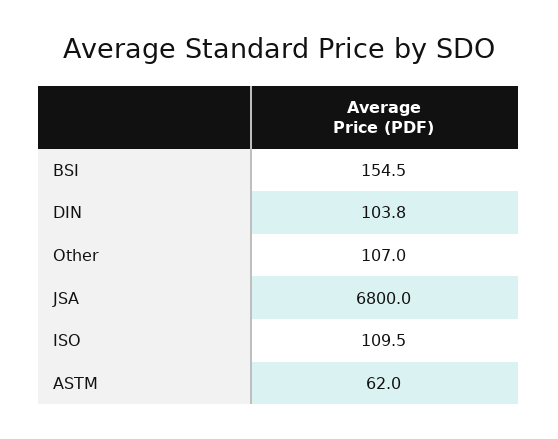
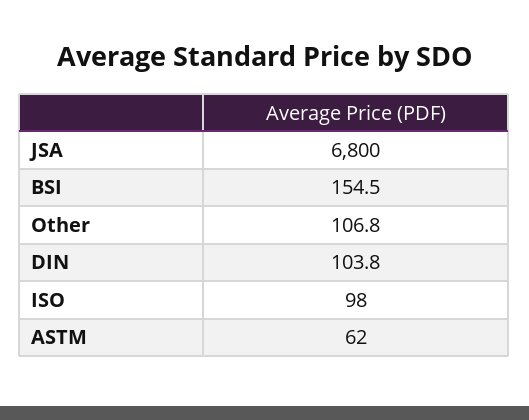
Other: 107 -> 106.8
ISO: 109.5 -> 98

